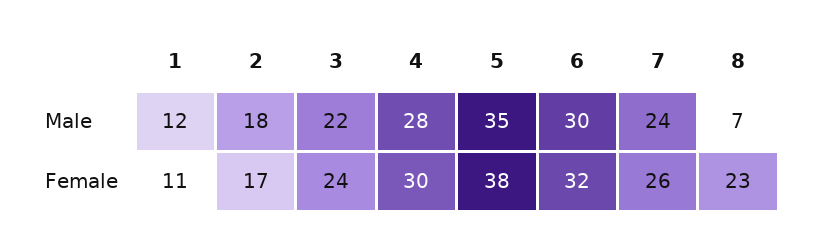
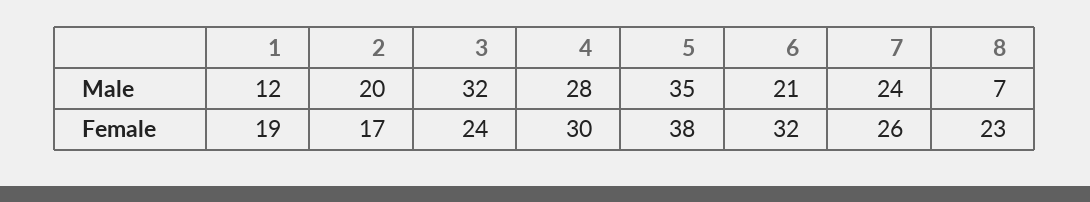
2, Male: 18 -> 20
3, Male: 22 -> 32
6, Male: 30 -> 21
1, Female: 11 -> 19

